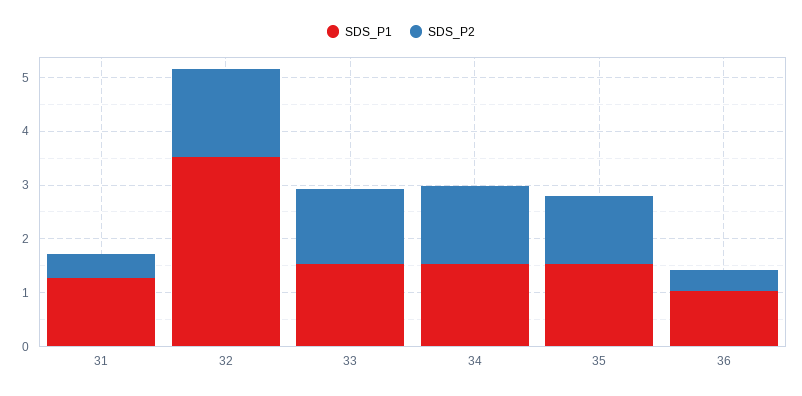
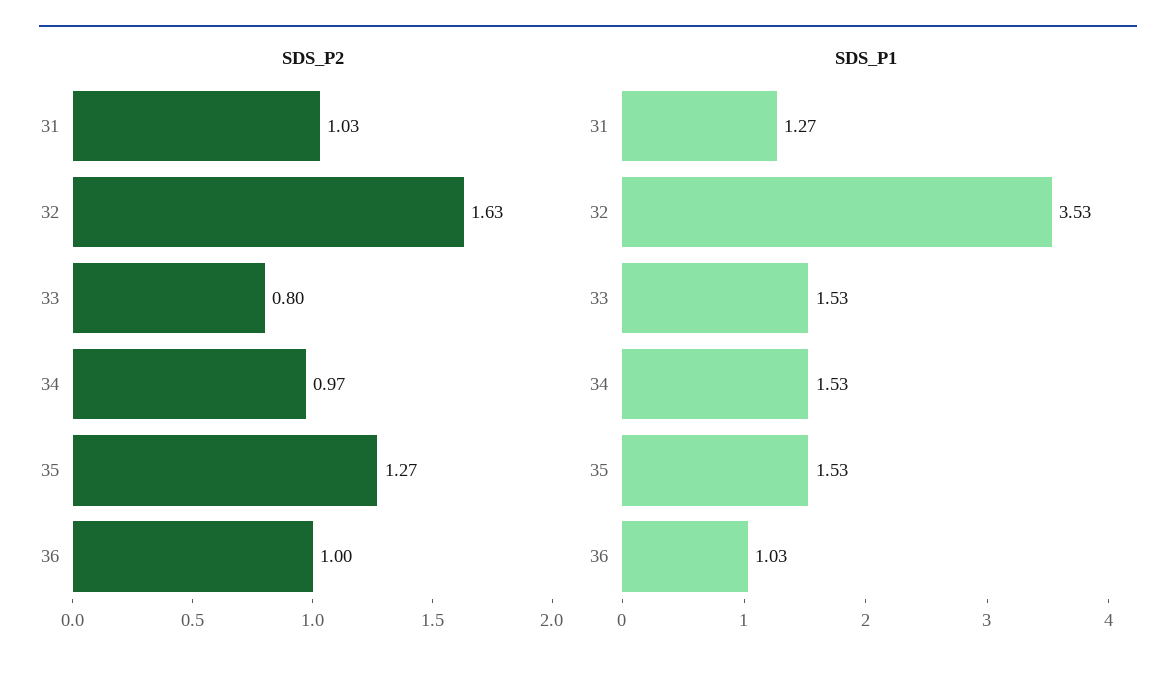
SDS_P2, 31: 0.4 -> 1.03
SDS_P2, 33: 1.4 -> 0.8
SDS_P2, 34: 1.4 -> 0.97
SDS_P2, 36: 0.4 -> 1

